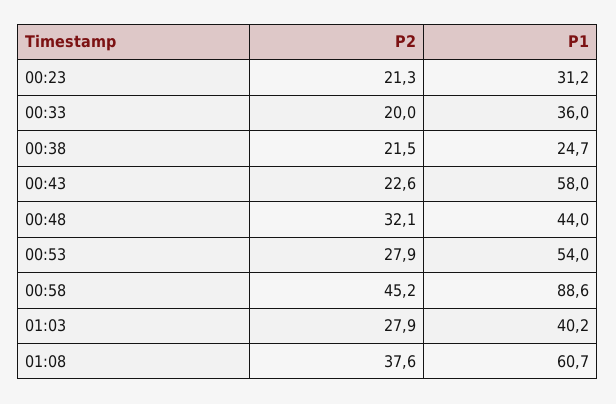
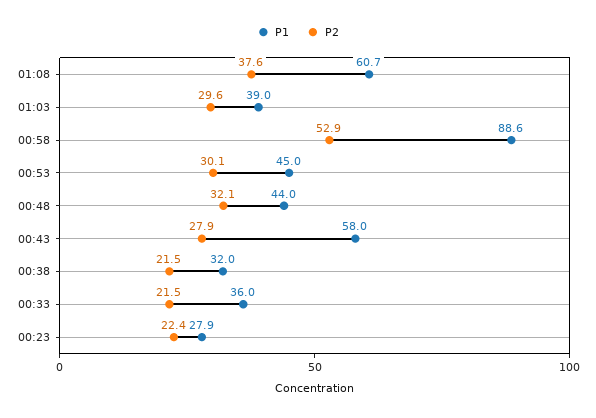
P2, 00:23: 21.3 -> 22.4
P1, 00:23: 31.2 -> 27.9
P2, 00:33: 20 -> 21.5
P1, 00:38: 24.7 -> 32
P2, 00:43: 22.6 -> 27.9
P2, 00:53: 27.9 -> 30.1
P1, 00:53: 54 -> 45
P2, 00:58: 45.2 -> 52.9
P2, 01:03: 27.9 -> 29.6
P1, 01:03: 40.2 -> 39

